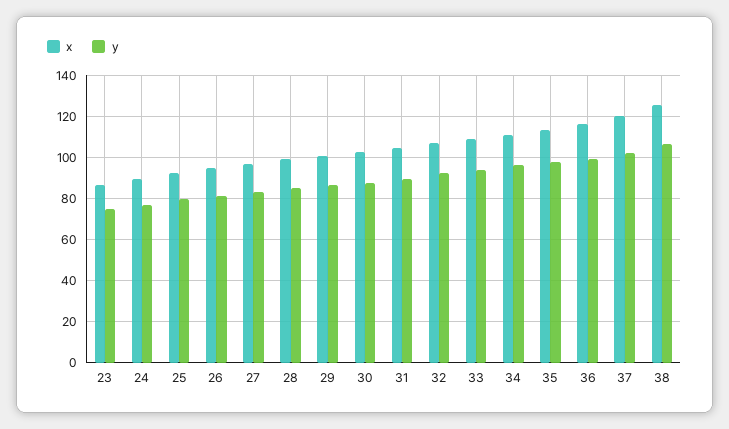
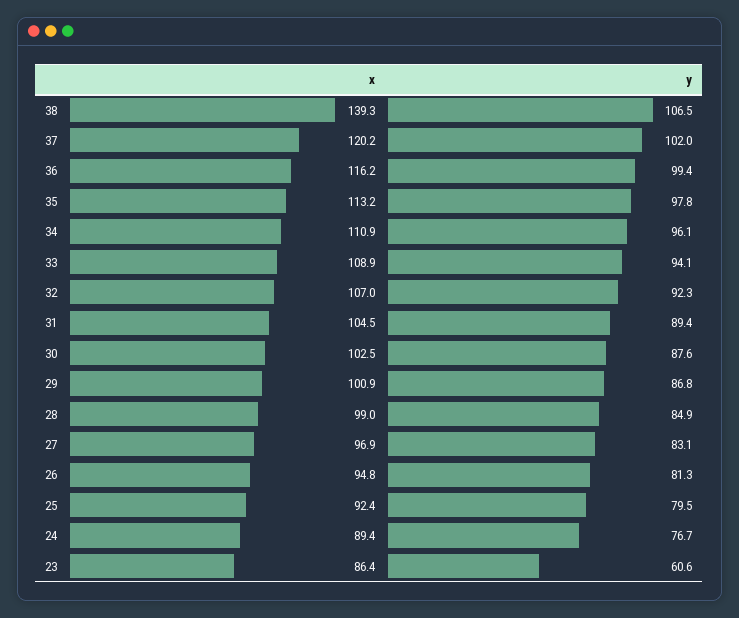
y, 23: 75 -> 60.6
x, 38: 125 -> 139.3

